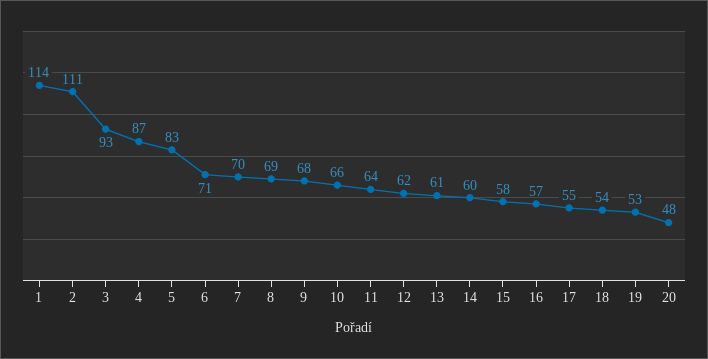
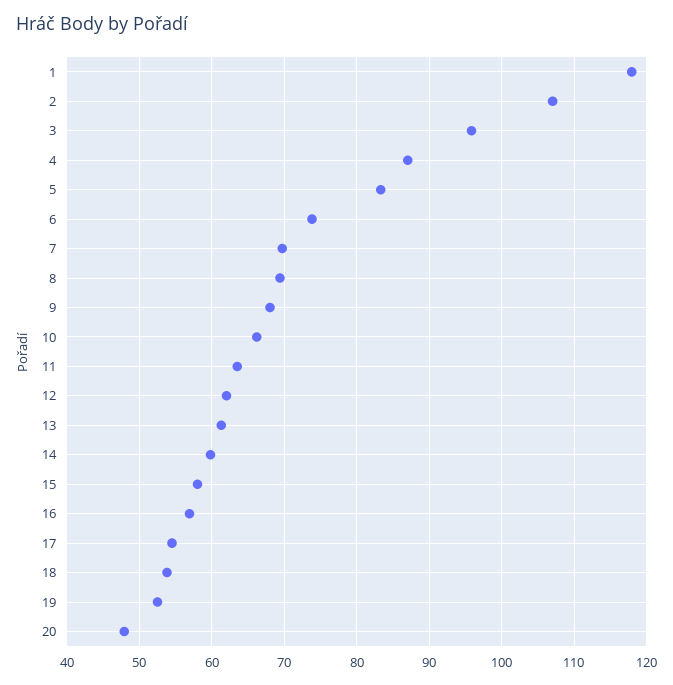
1: 114 -> 118
2: 111 -> 107
3: 93 -> 96
6: 71 -> 74

